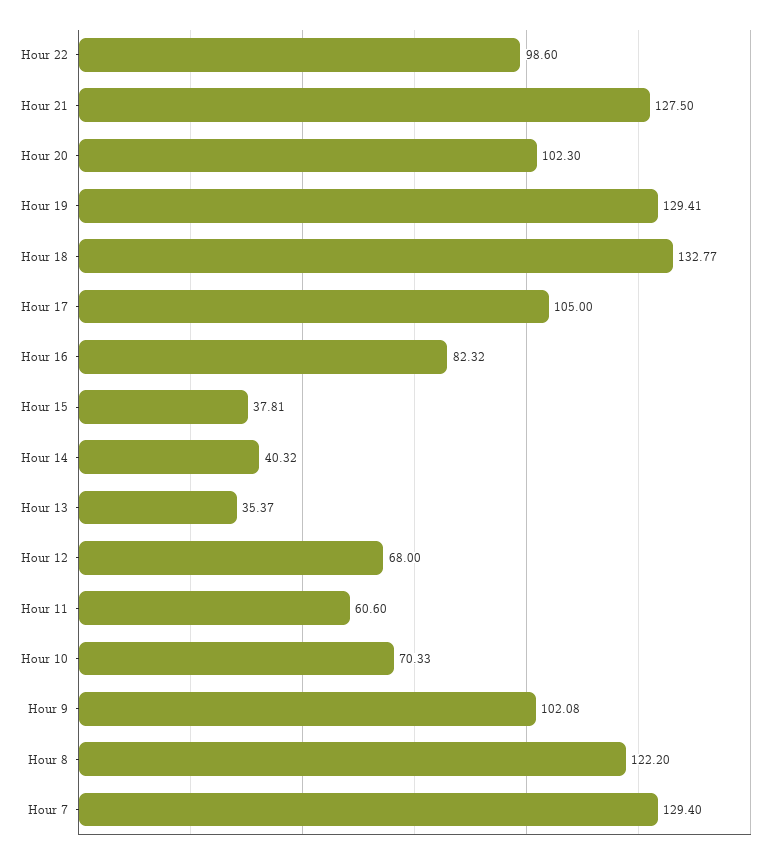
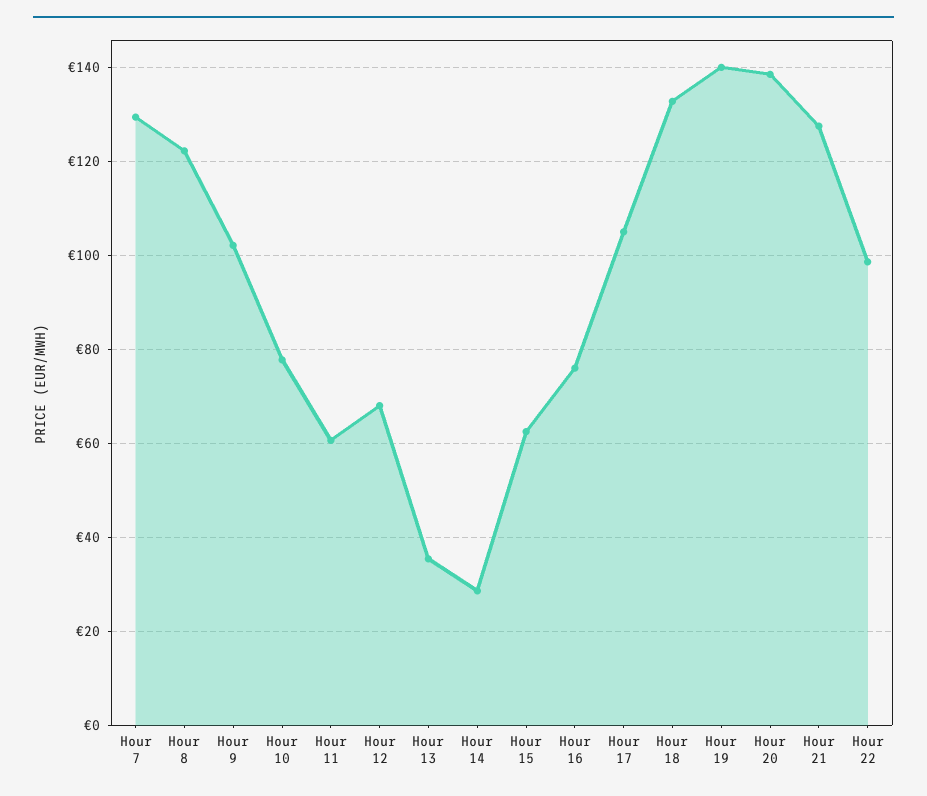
Hour 20: 102.3 -> 138
Hour 19: 129.41 -> 140
Hour 16: 82.32 -> 76
Hour 15: 37.81 -> 62
Hour 14: 40.32 -> 28
Hour 10: 70.33 -> 78

